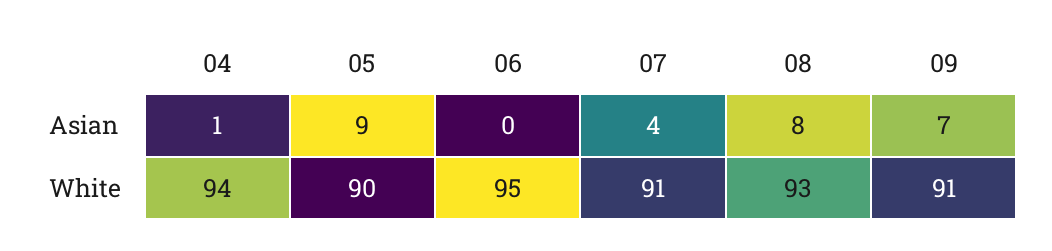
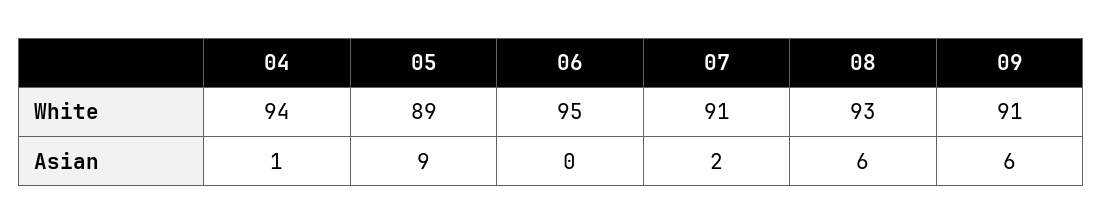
07, Asian: 4 -> 2
08, Asian: 8 -> 6
09, Asian: 7 -> 6
05, White: 90 -> 89

